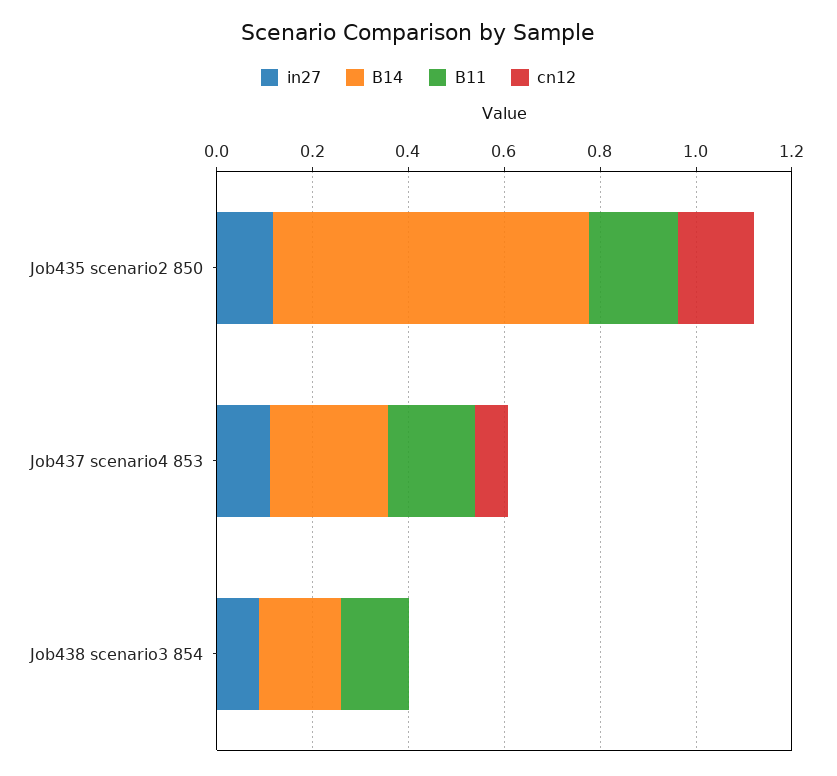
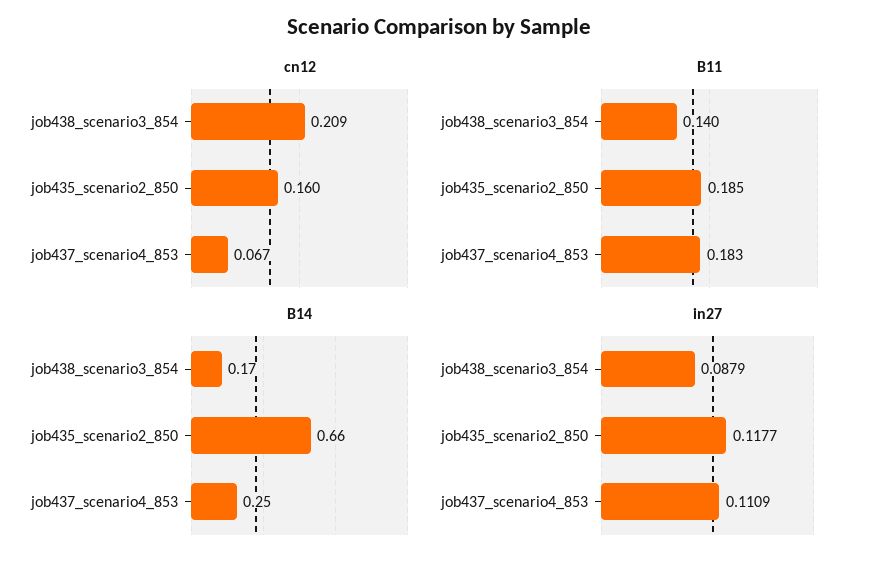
cn12, Job438 scenario3 854: 0 -> 0.209

